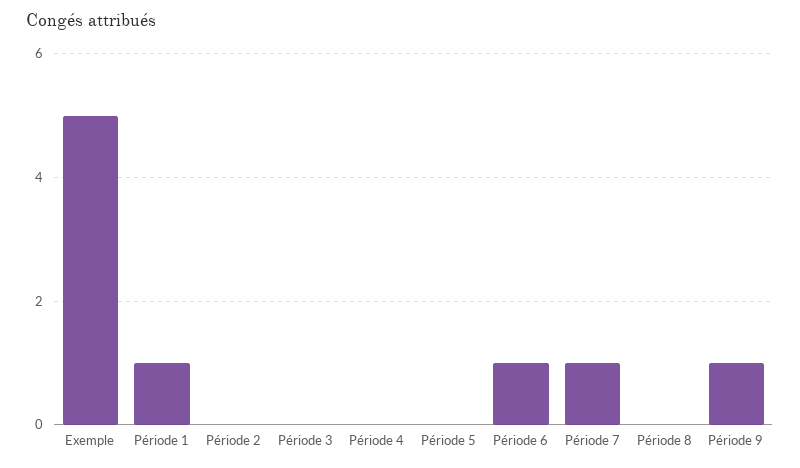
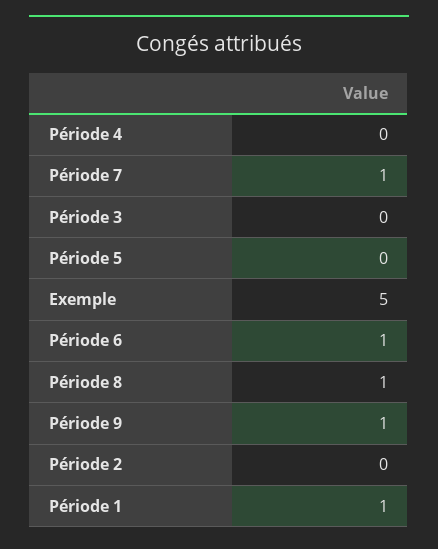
Période 8: 0 -> 1

